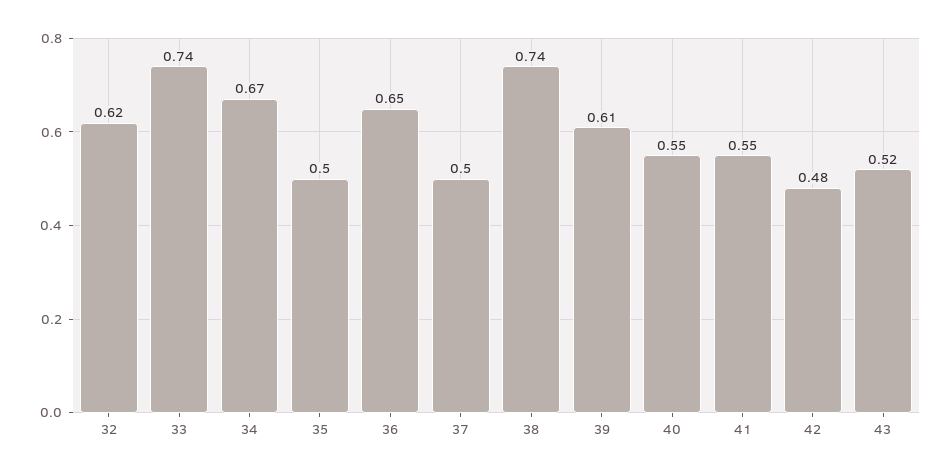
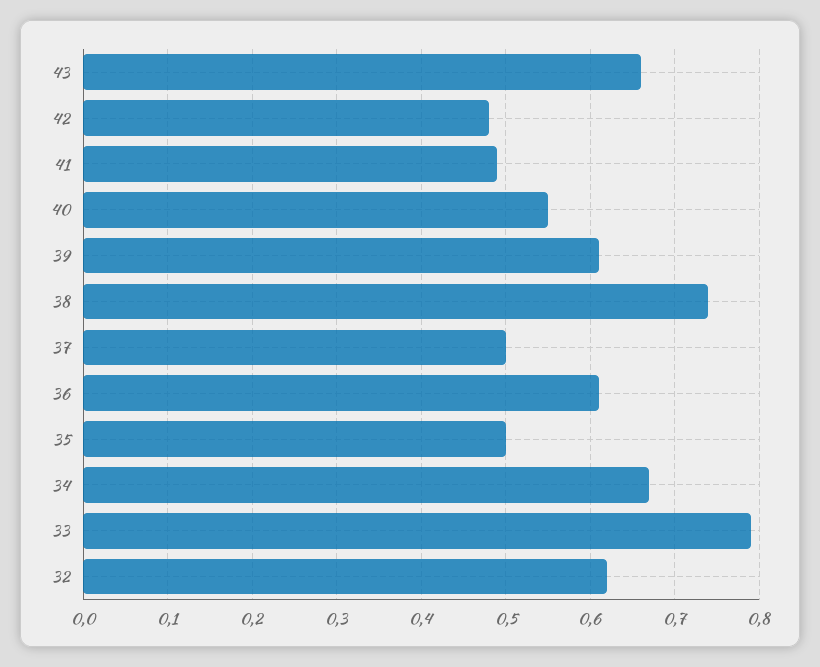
33: 0.74 -> 0.79
36: 0.65 -> 0.61
41: 0.55 -> 0.49
43: 0.52 -> 0.66

